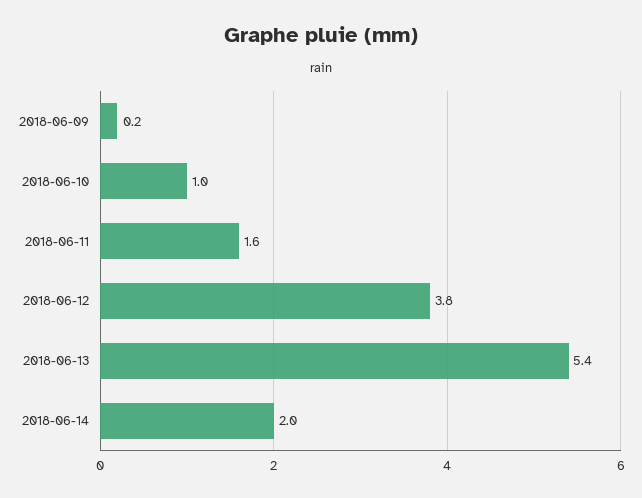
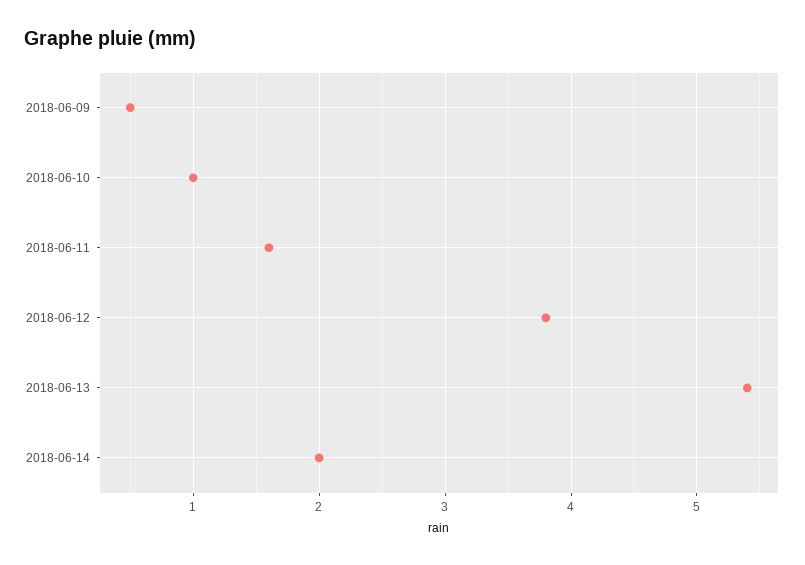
2018-06-09: 0.2 -> 0.5

